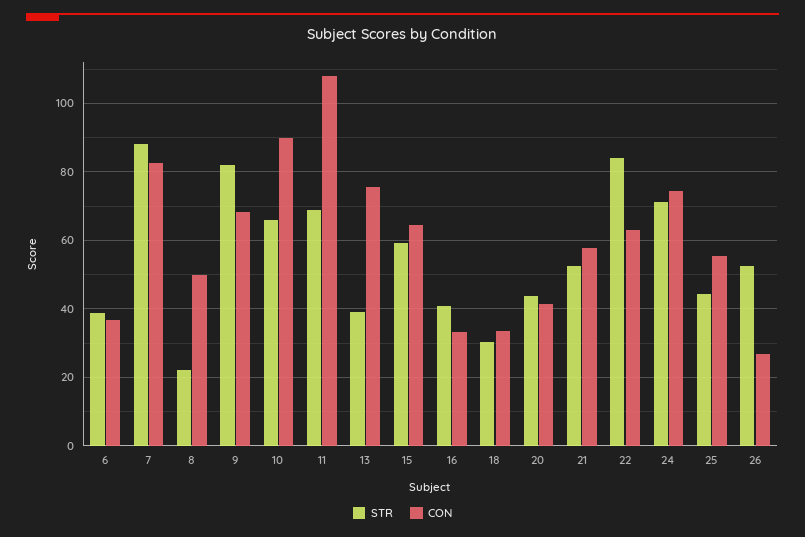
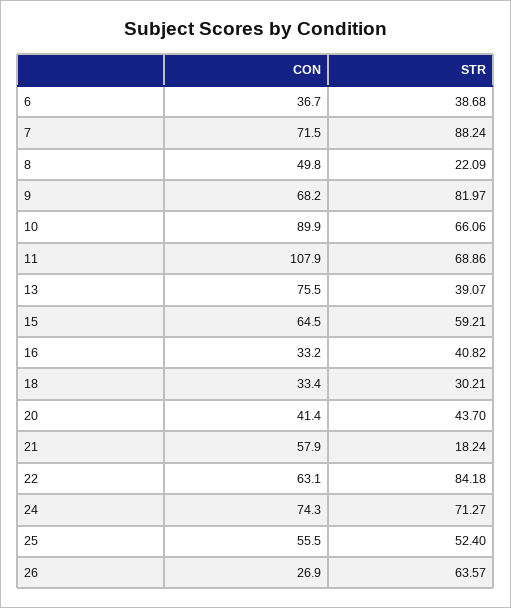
CON, 7: 82 -> 71.5
STR, 21: 52 -> 18.24
STR, 25: 44 -> 52.4
STR, 26: 52 -> 63.57

